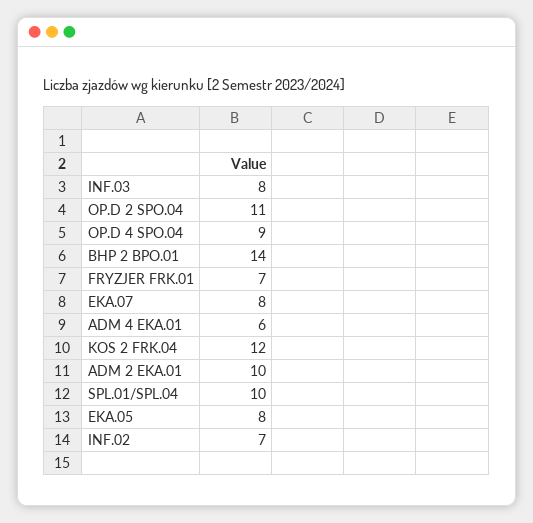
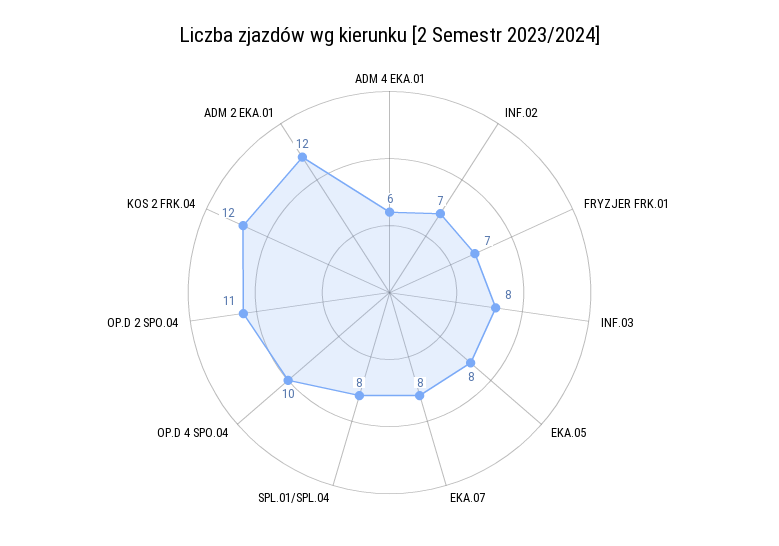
OP.D 4 SPO.04: 9 -> 10
BHP 2 BPO.01: 14 -> none
ADM 2 EKA.01: 10 -> 12
SPL.01/SPL.04: 10 -> 8

